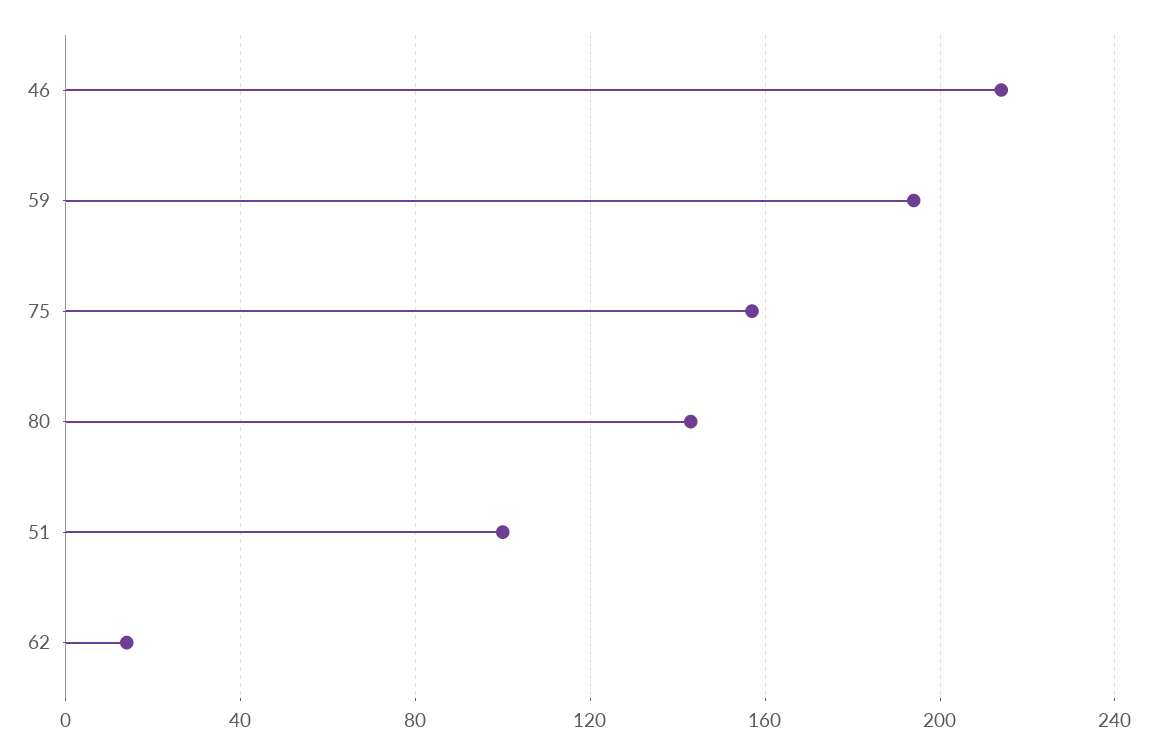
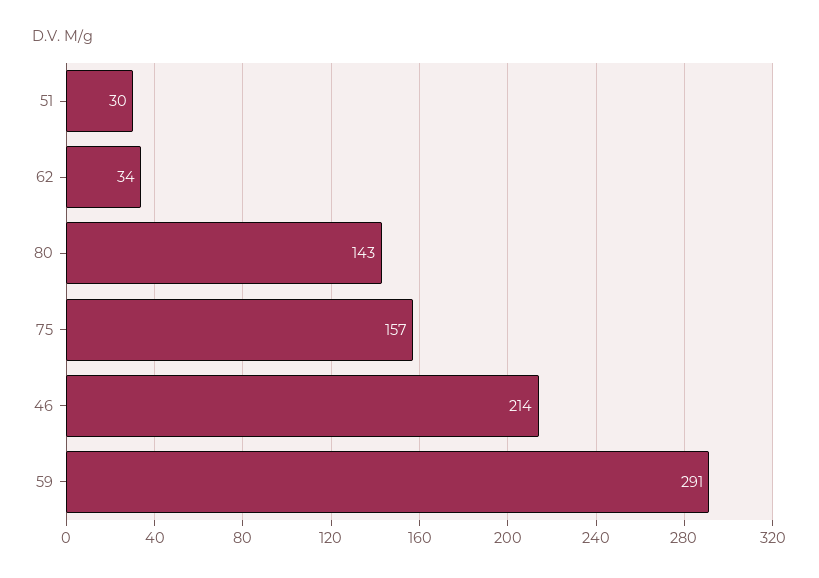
59: 195 -> 291
51: 100 -> 30
62: 15 -> 34

